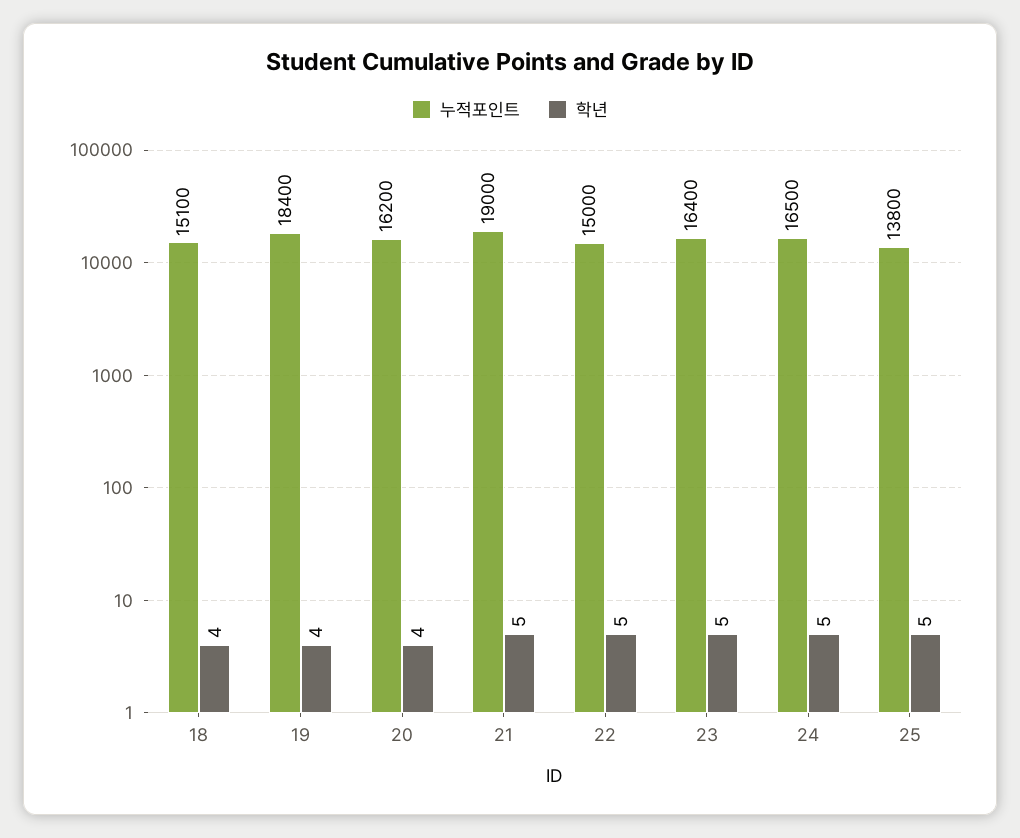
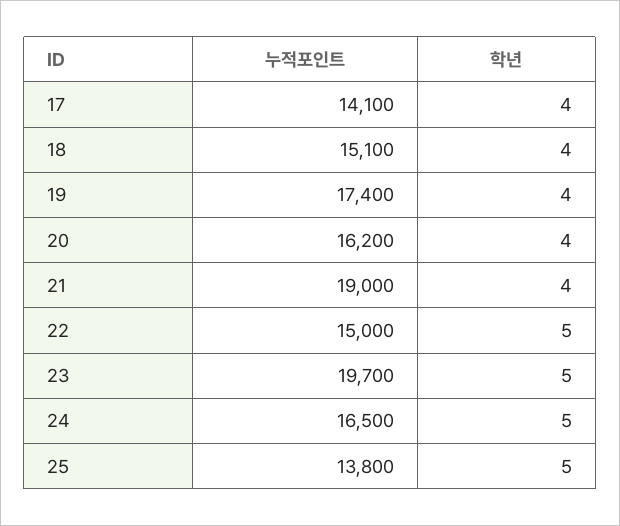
누적포인트, 19: 18400 -> 17400
학년, 21: 5 -> 4
누적포인트, 23: 16400 -> 19700
누적포인트, 17: none -> 14100
학년, 17: none -> 4

